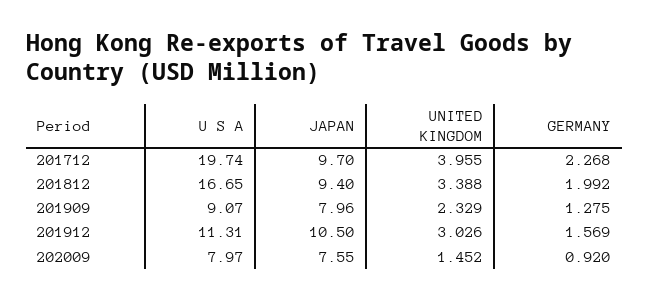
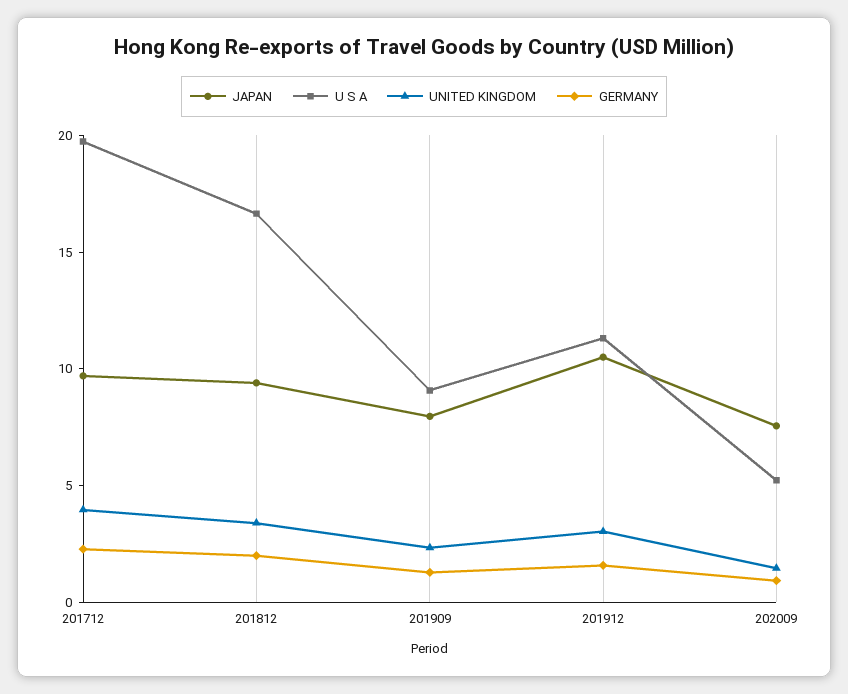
U S A, 202009: 7.97 -> 5

